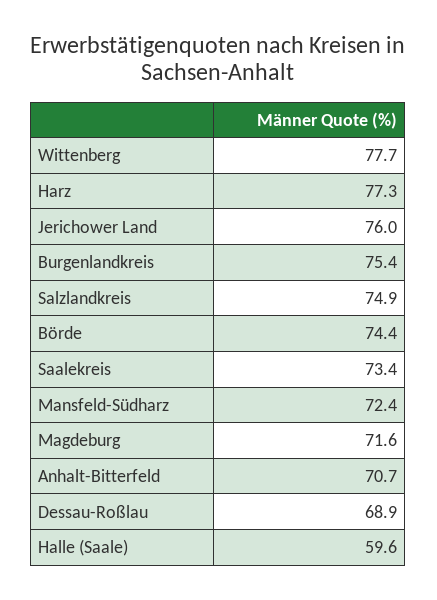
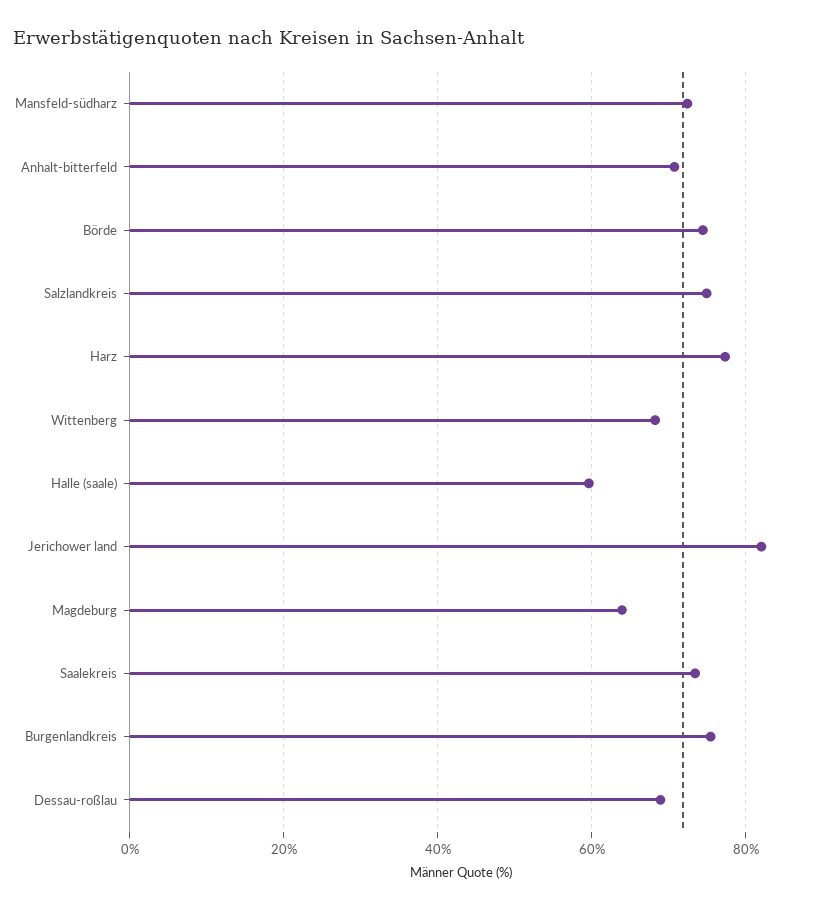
Wittenberg: 77.7 -> 68
Jerichower Land: 76 -> 82
Magdeburg: 71.6 -> 64

